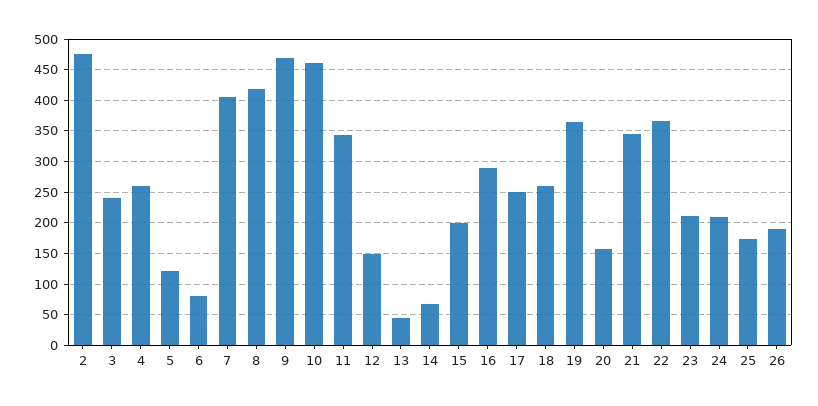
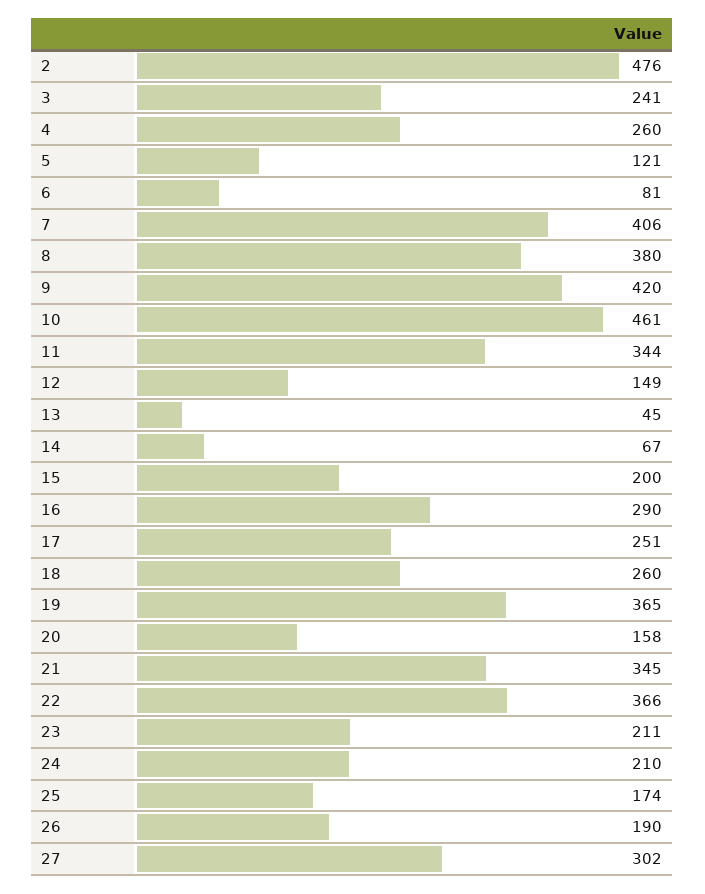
8: 420 -> 380
9: 470 -> 420
27: none -> 302

